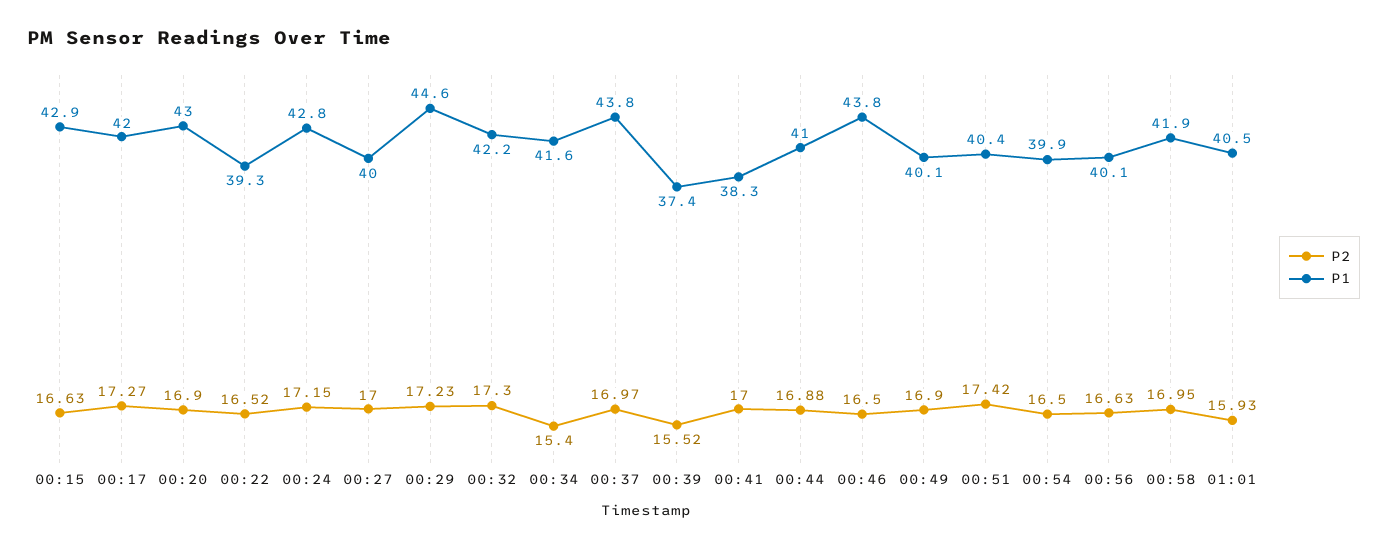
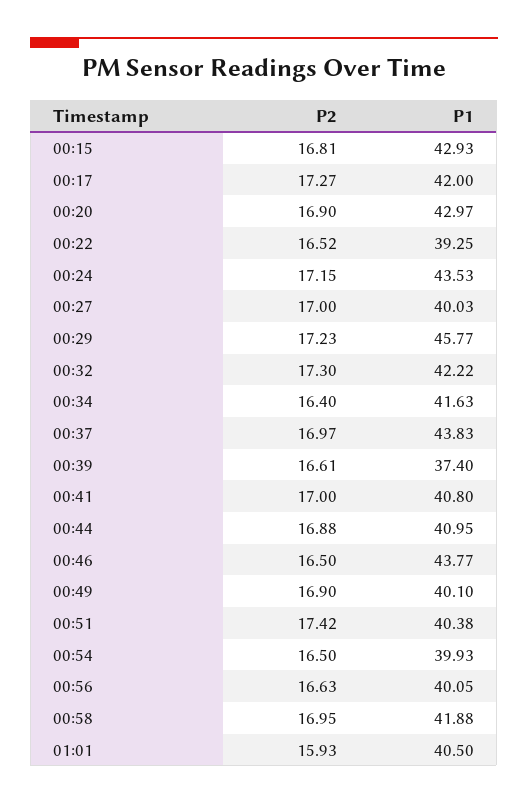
P2, 00:15: 16.63 -> 16.81
P1, 00:24: 42.8 -> 43.53
P1, 00:29: 44.6 -> 45.77
P2, 00:34: 15.4 -> 16.4
P2, 00:39: 15.52 -> 16.61
P1, 00:41: 38.3 -> 40.8

